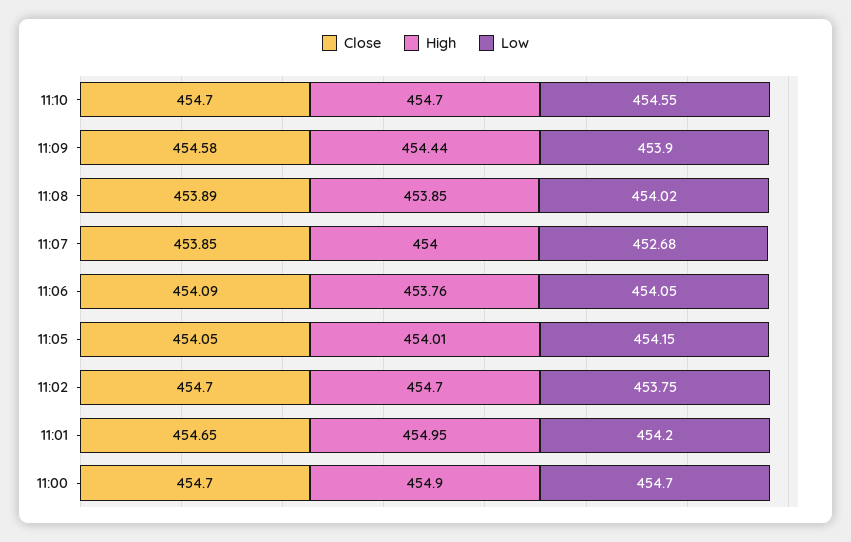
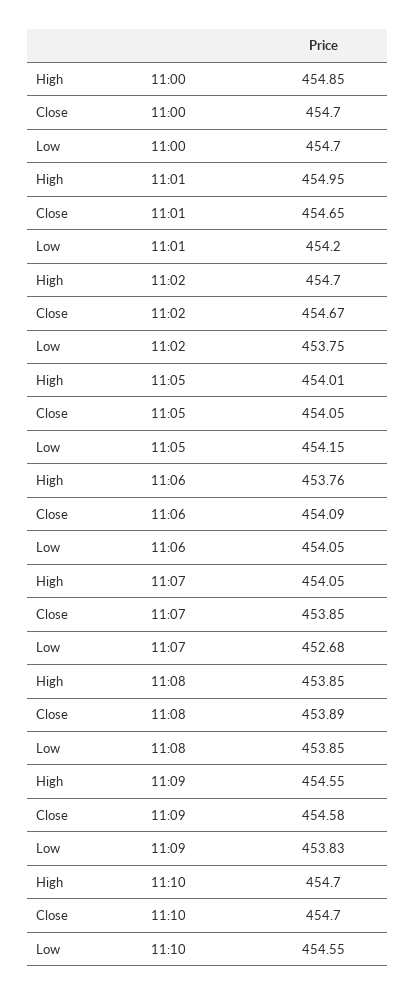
High, 11:09: 454.44 -> 454.55
Low, 11:09: 453.9 -> 453.83
Low, 11:08: 454.02 -> 453.85
High, 11:07: 454 -> 454.05
Close, 11:02: 454.7 -> 454.67
High, 11:00: 454.9 -> 454.85

